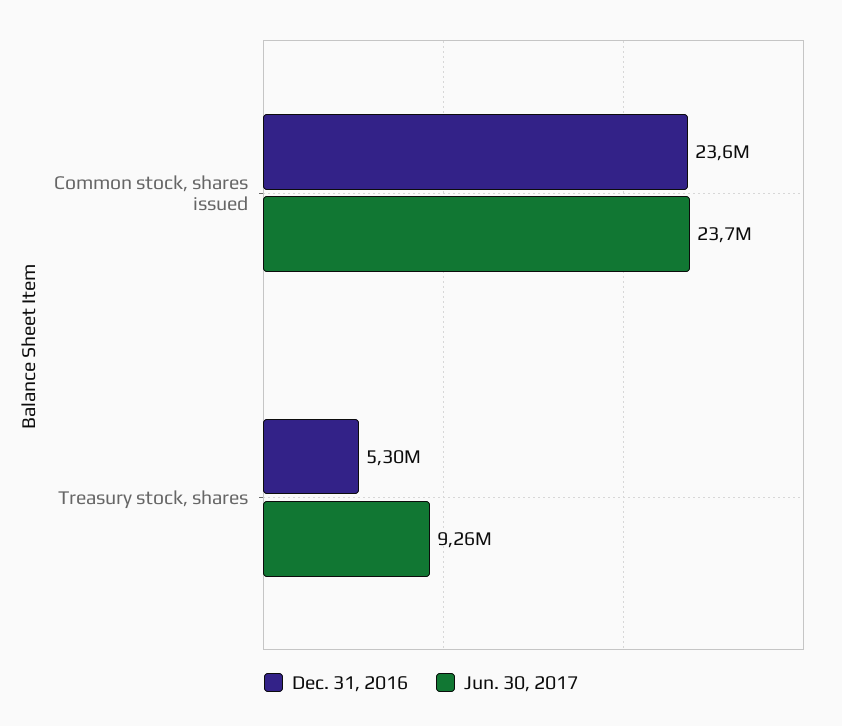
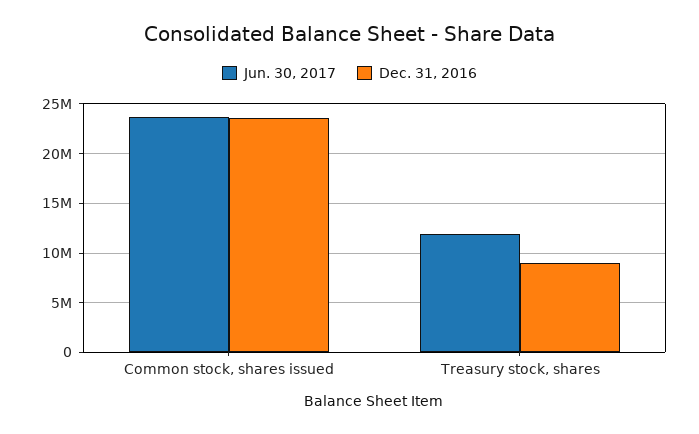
Dec. 31, 2016, Treasury stock, shares: 5300000 -> 9000000
Jun. 30, 2017, Treasury stock, shares: 9260000 -> 12000000

